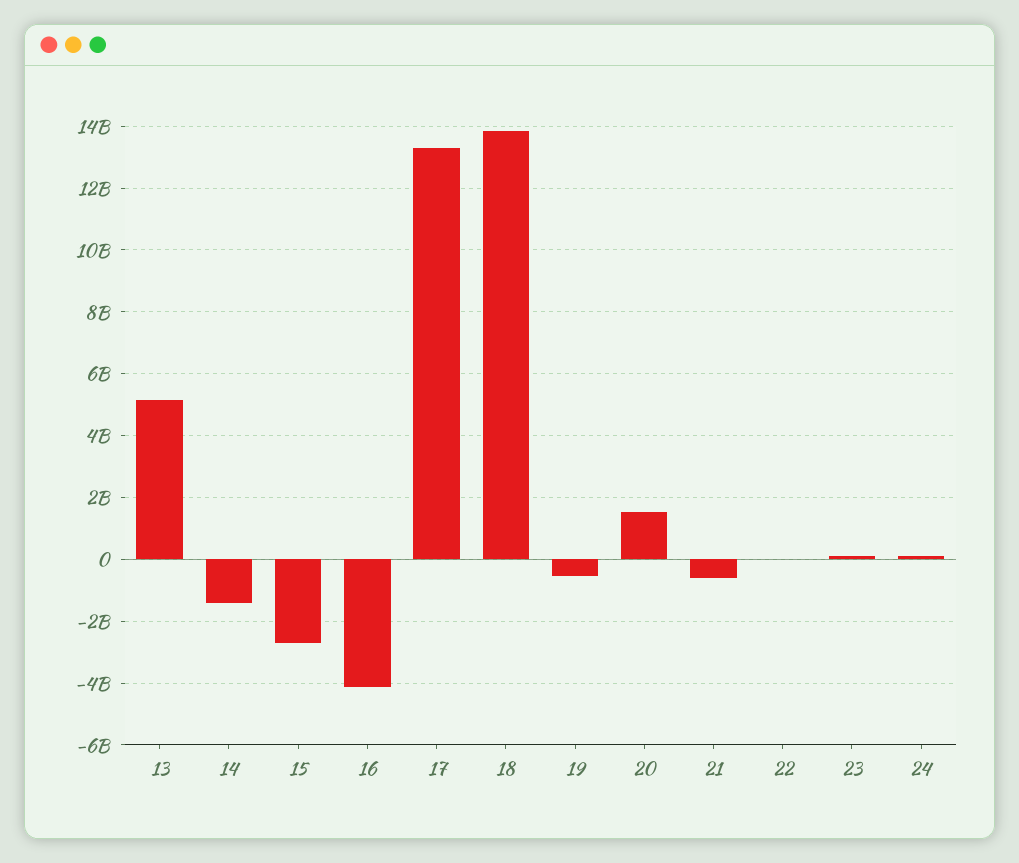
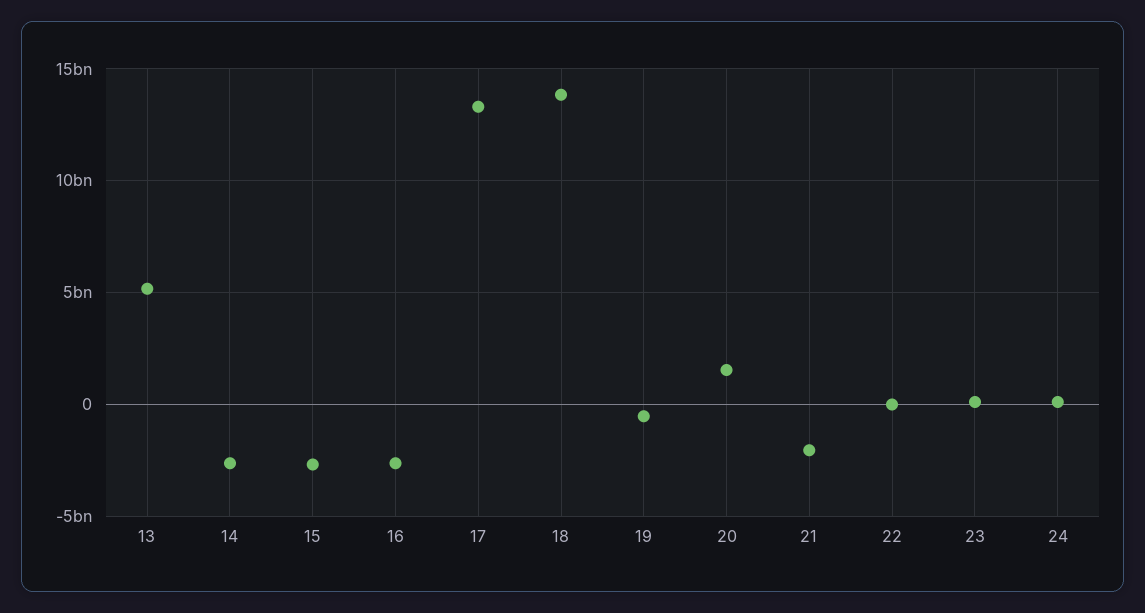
14: -1400000000 -> -2500000000
16: -4200000000 -> -2500000000
21: -600000000 -> -2000000000

